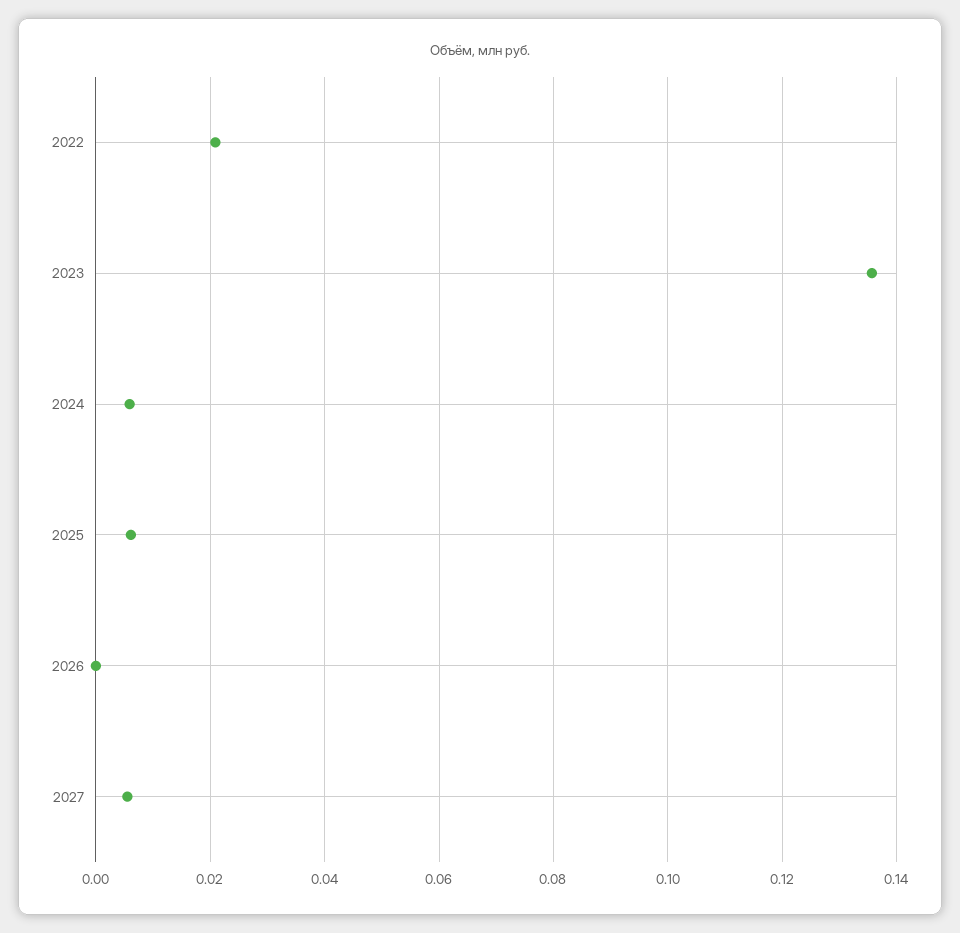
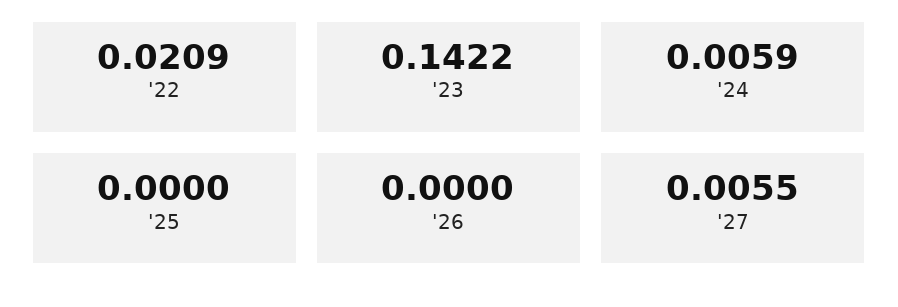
2023: 0.136 -> 0.1422
2025: 0.006 -> 0

